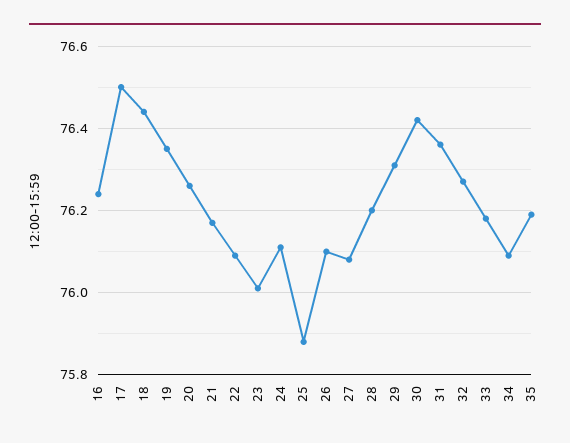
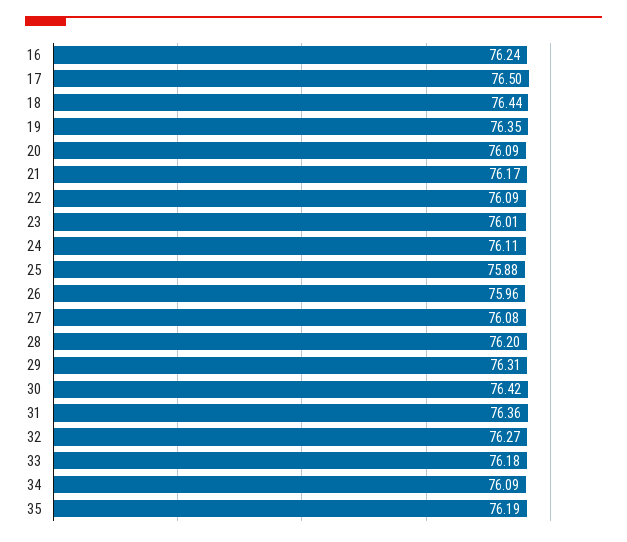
20: 76.25 -> 76.09
26: 76.1 -> 75.96

